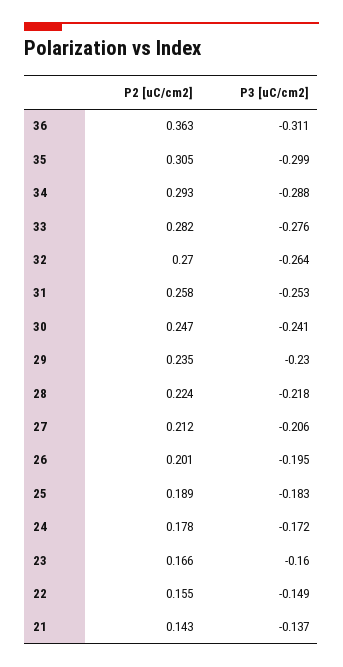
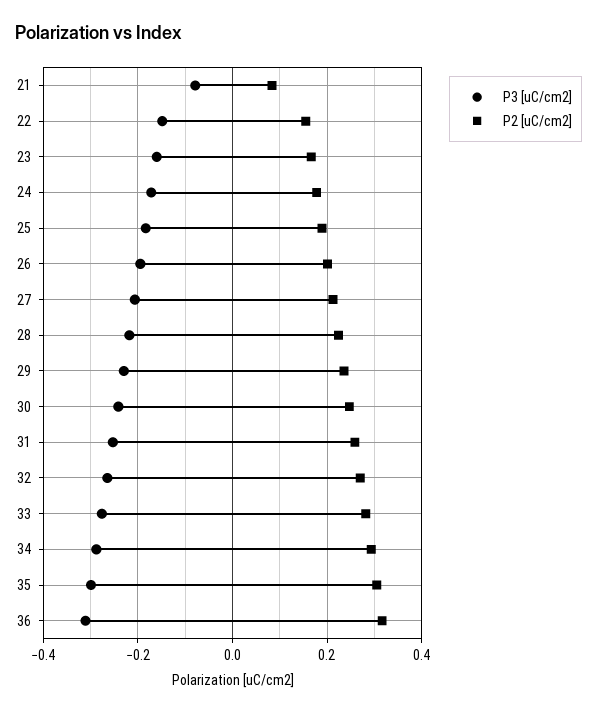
P2 [uC/cm2], 36: 0.363 -> 0.32
P2 [uC/cm2], 21: 0.143 -> 0.08
P3 [uC/cm2], 21: -0.137 -> -0.08

